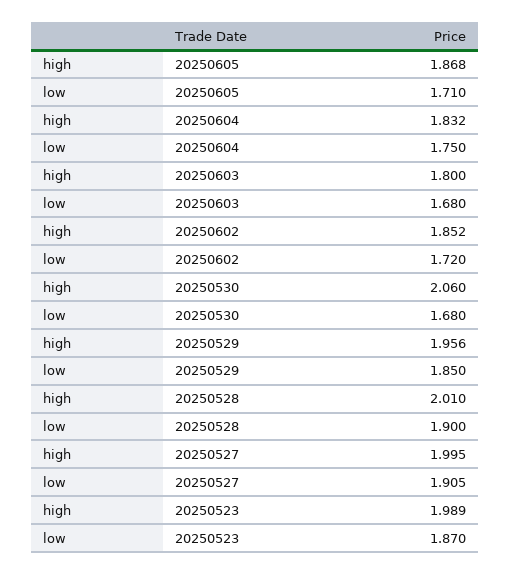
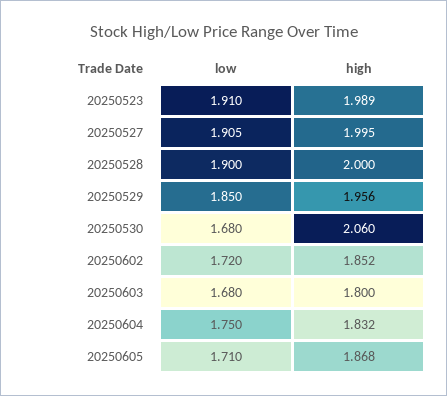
high, 20250528: 2.01 -> 2
low, 20250523: 1.87 -> 1.91

